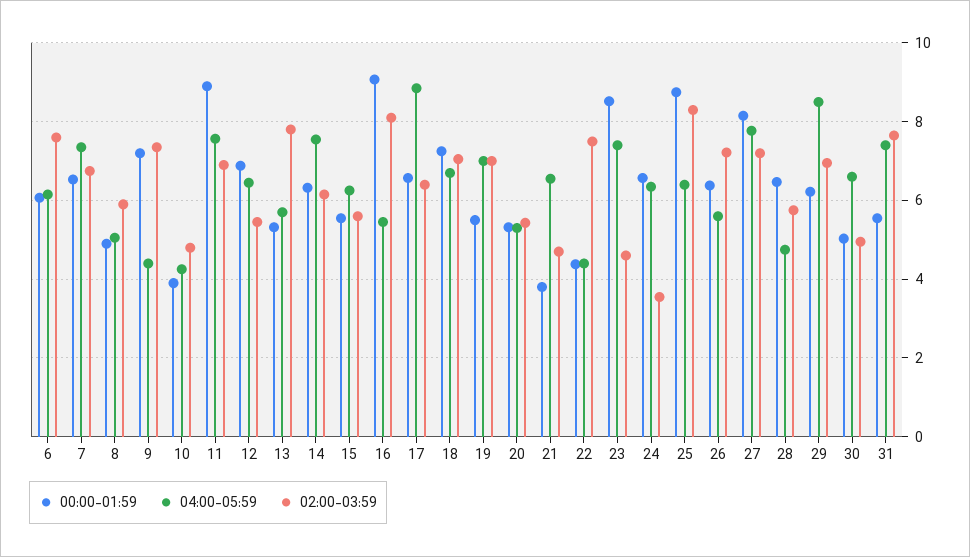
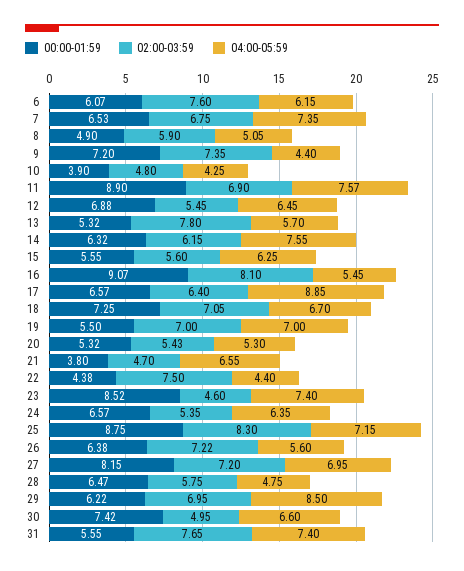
02:00-03:59, 24: 3.6 -> 5.35
04:00-05:59, 25: 6.4 -> 7.15
04:00-05:59, 27: 7.8 -> 6.95
00:00-01:59, 30: 5 -> 7.42

